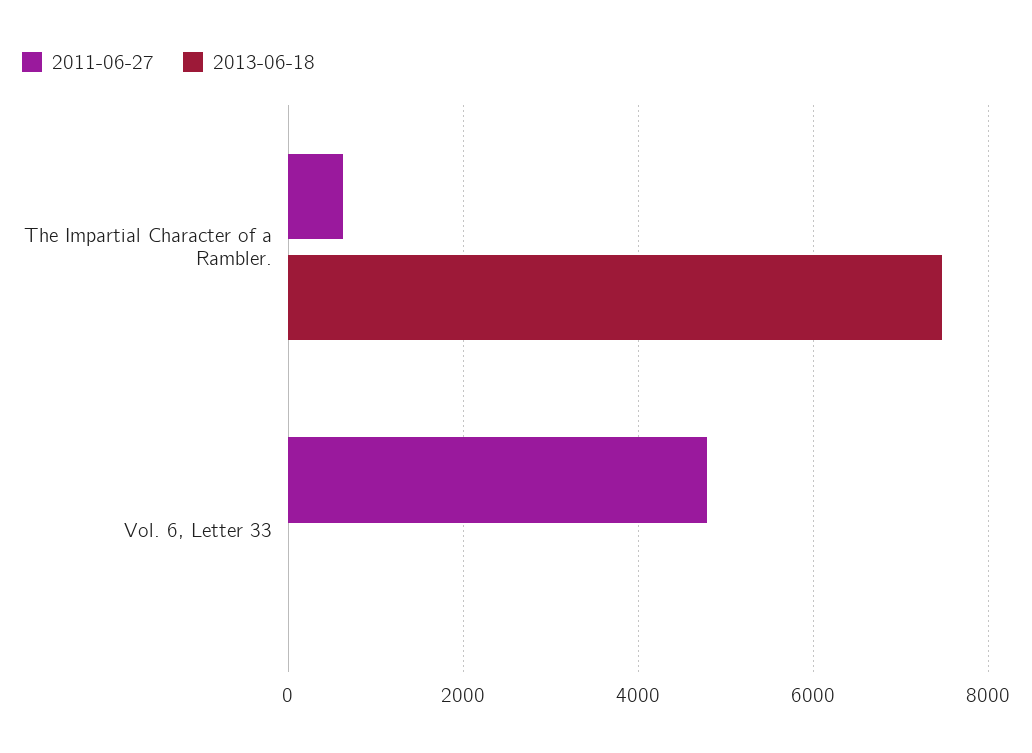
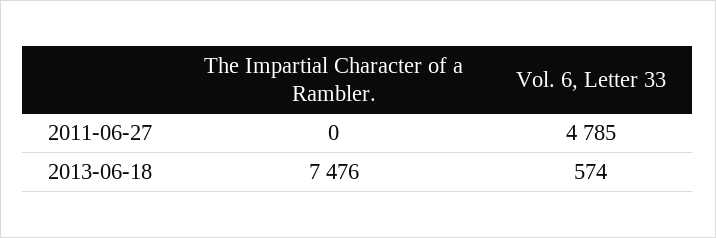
2011-06-27, The Impartial Character of a Rambler.: 600 -> 0
2013-06-18, Vol. 6, Letter 33: 0 -> 574

